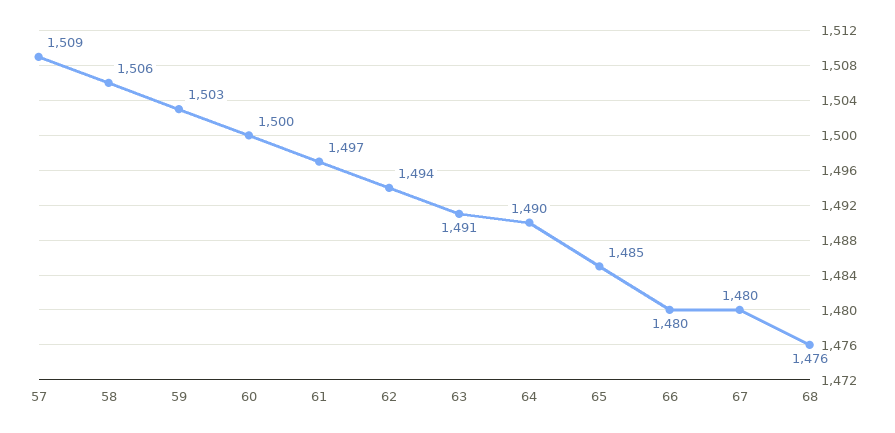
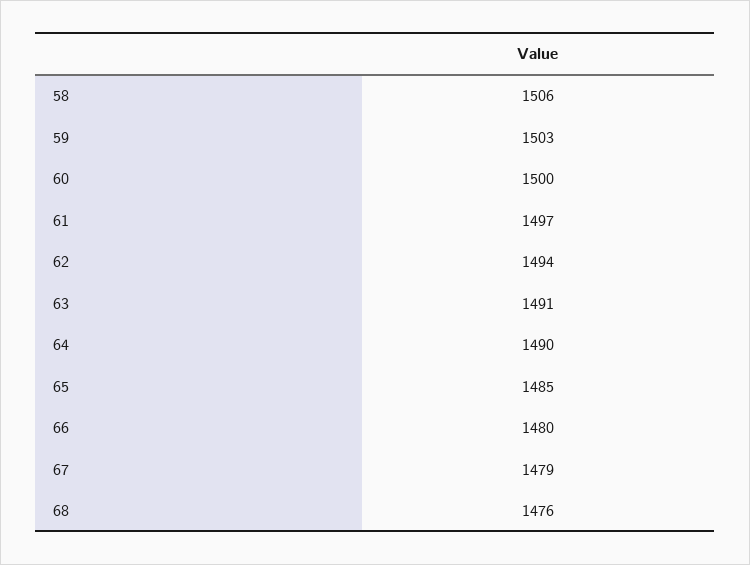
57: 1509 -> none
67: 1480 -> 1479

